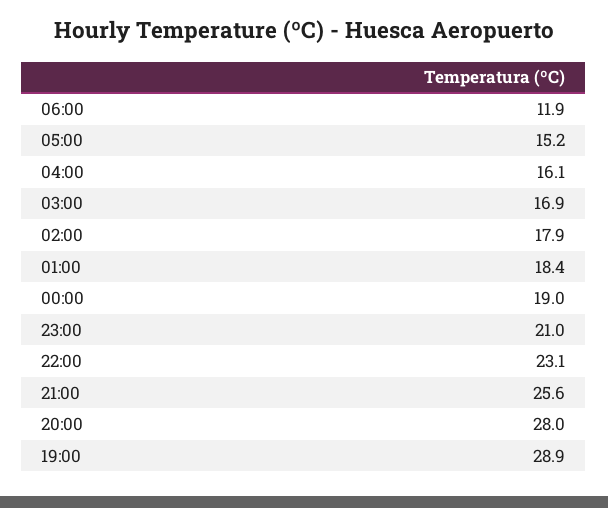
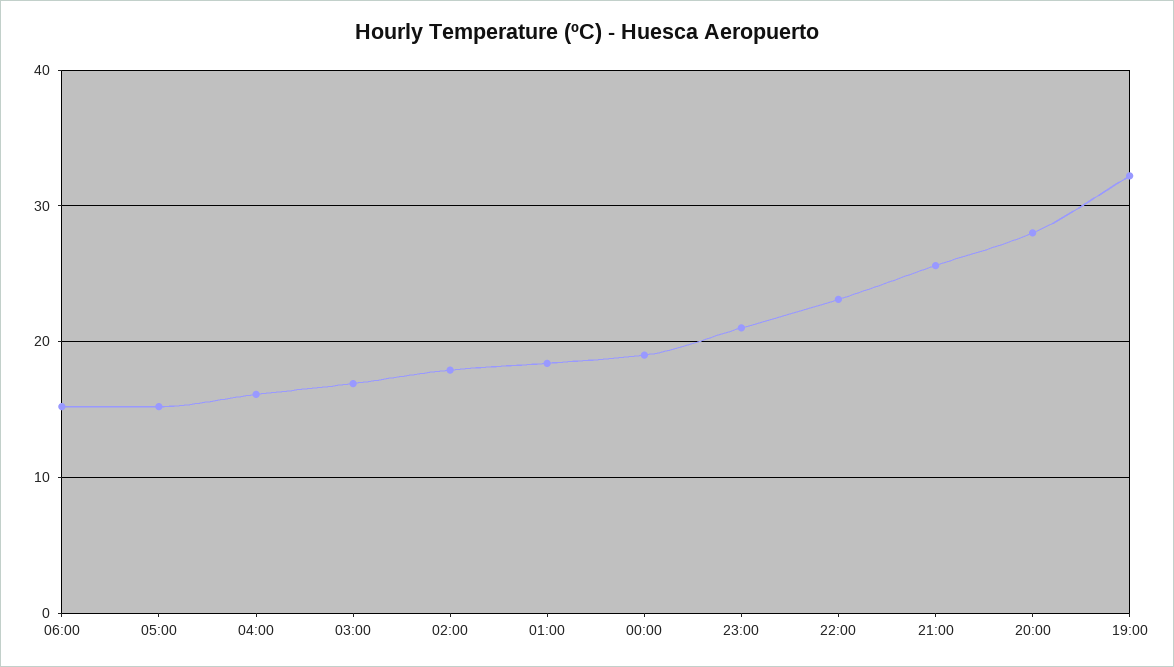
06:00: 11.9 -> 15
19:00: 28.9 -> 32

